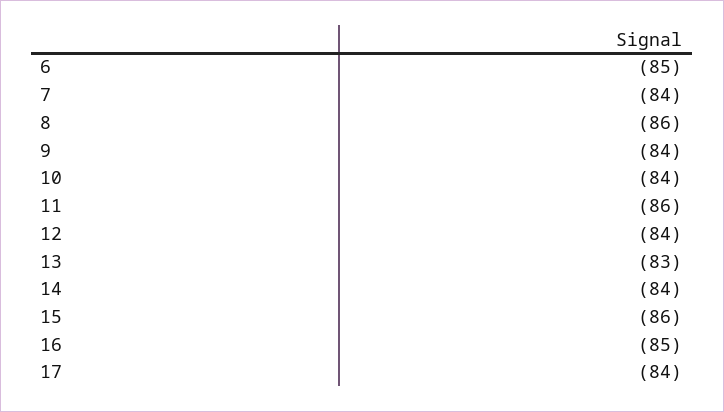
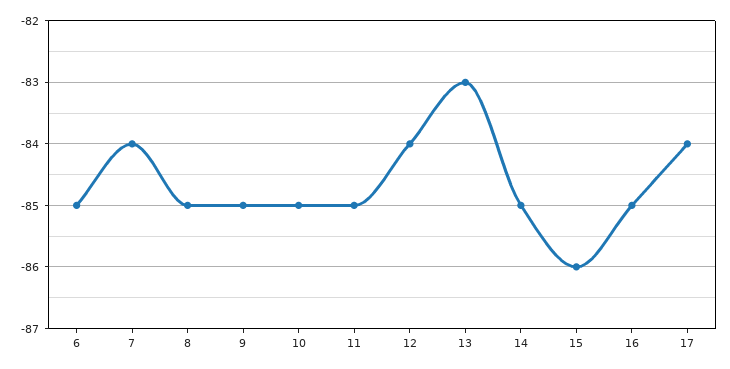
8: -86 -> -85
9: -84 -> -85
10: -84 -> -85
11: -86 -> -85
14: -84 -> -85

